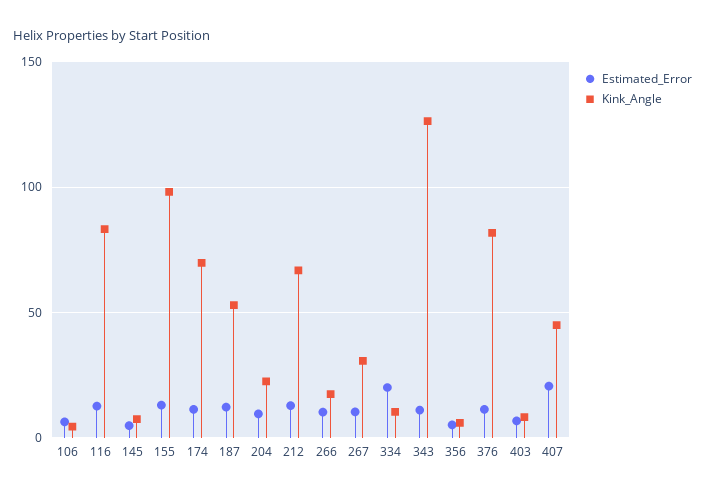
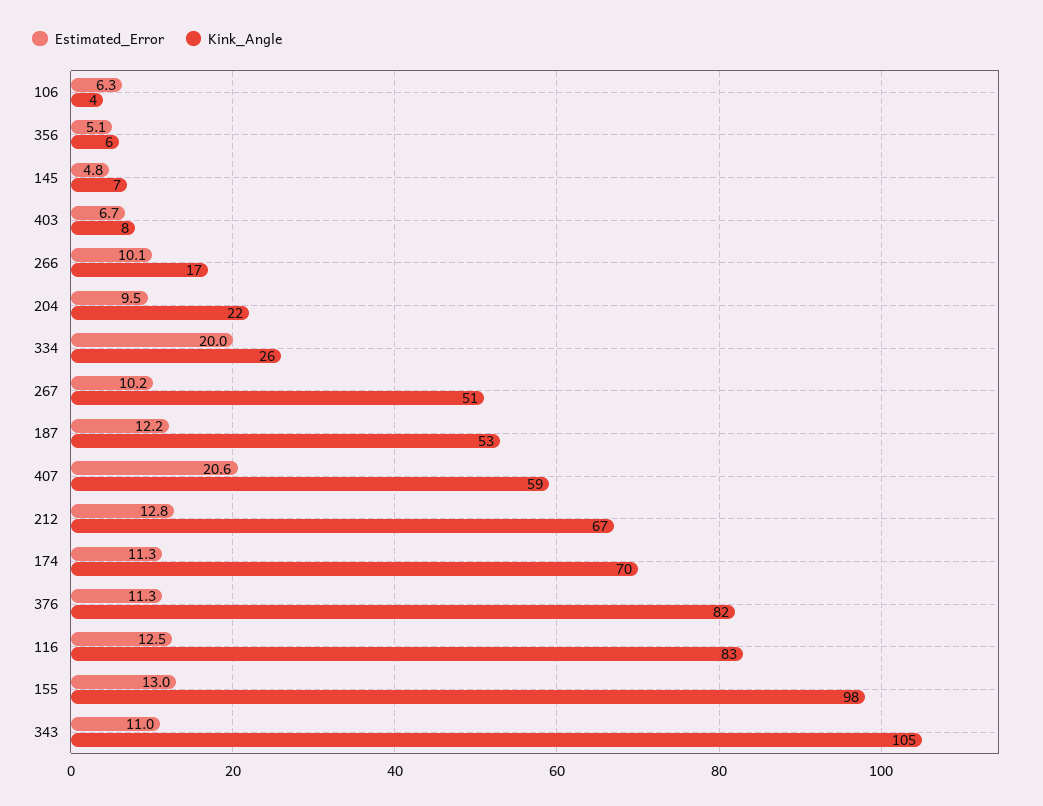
Kink_Angle, 267: 30 -> 51
Kink_Angle, 334: 10 -> 26
Kink_Angle, 343: 125 -> 105
Kink_Angle, 407: 45 -> 59

